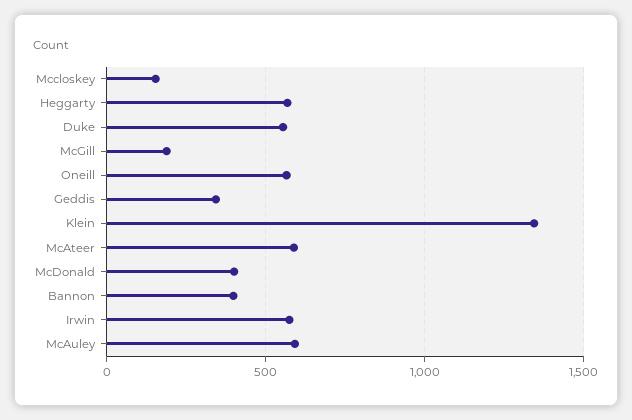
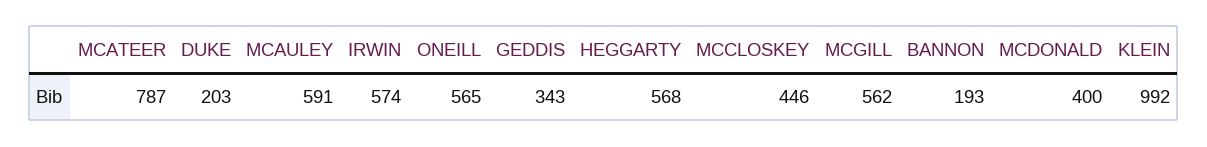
Mccloskey: 150 -> 446
Duke: 550 -> 203
McGill: 200 -> 562
Klein: 1350 -> 992
McAteer: 600 -> 787
Bannon: 400 -> 193

